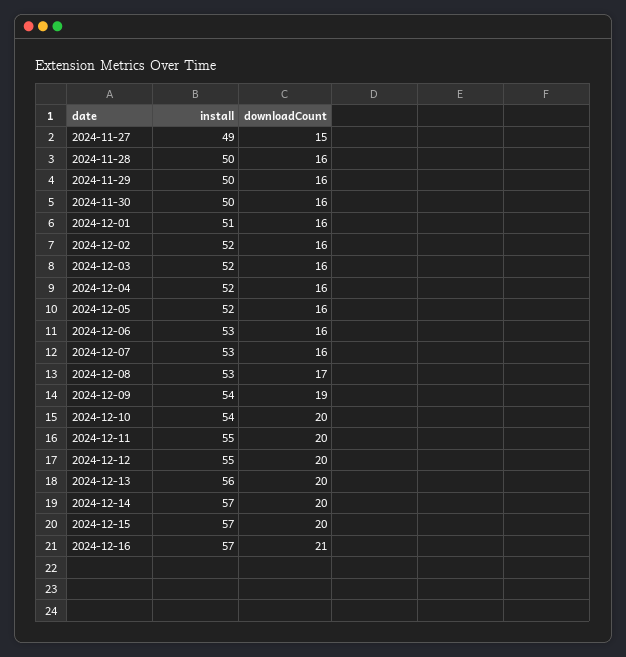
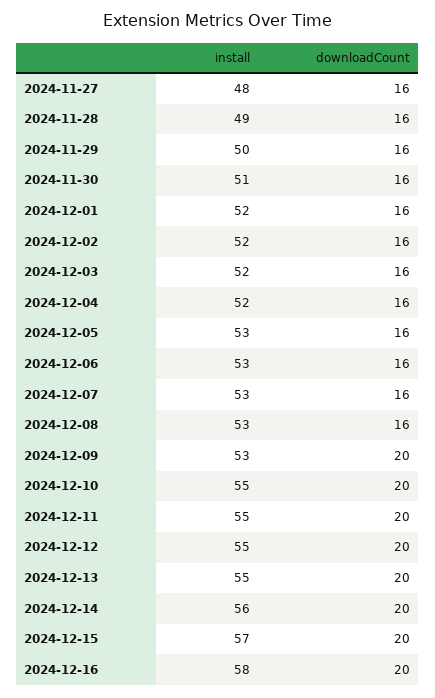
install, 2024-11-27: 49 -> 48
downloadCount, 2024-11-27: 15 -> 16
install, 2024-11-28: 50 -> 49
install, 2024-11-30: 50 -> 51
install, 2024-12-01: 51 -> 52
install, 2024-12-05: 52 -> 53
downloadCount, 2024-12-08: 17 -> 16
install, 2024-12-09: 54 -> 53
downloadCount, 2024-12-09: 19 -> 20
install, 2024-12-10: 54 -> 55
install, 2024-12-13: 56 -> 55
install, 2024-12-14: 57 -> 56
install, 2024-12-16: 57 -> 58
downloadCount, 2024-12-16: 21 -> 20

